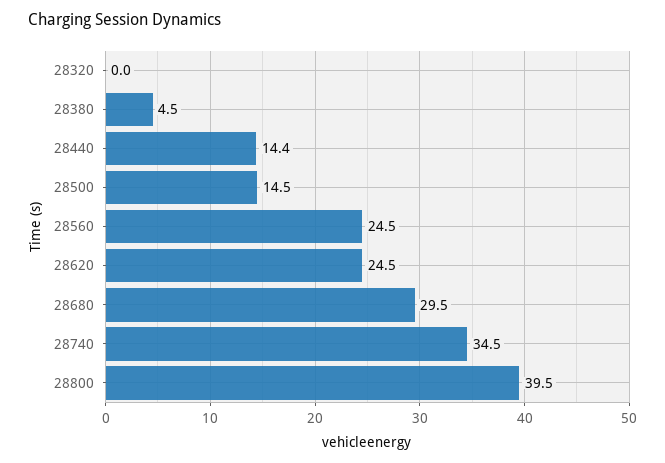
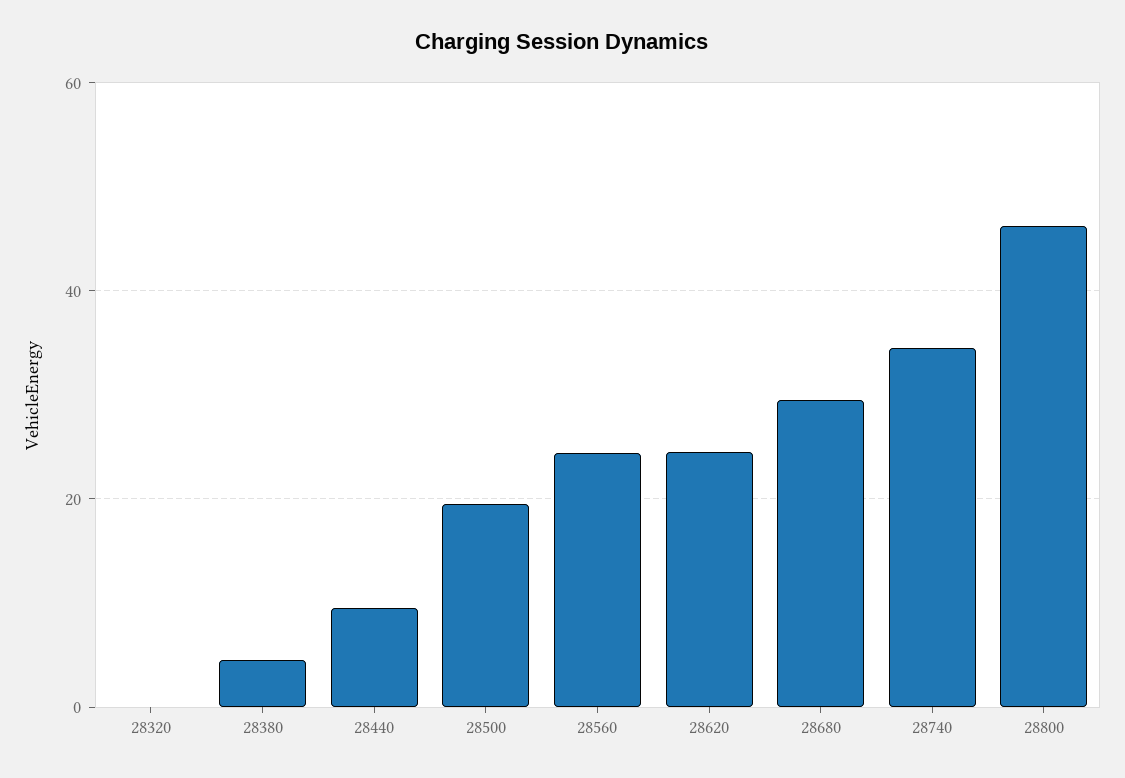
28440: 14.4 -> 10
28500: 14.5 -> 20
28800: 39.5 -> 46

